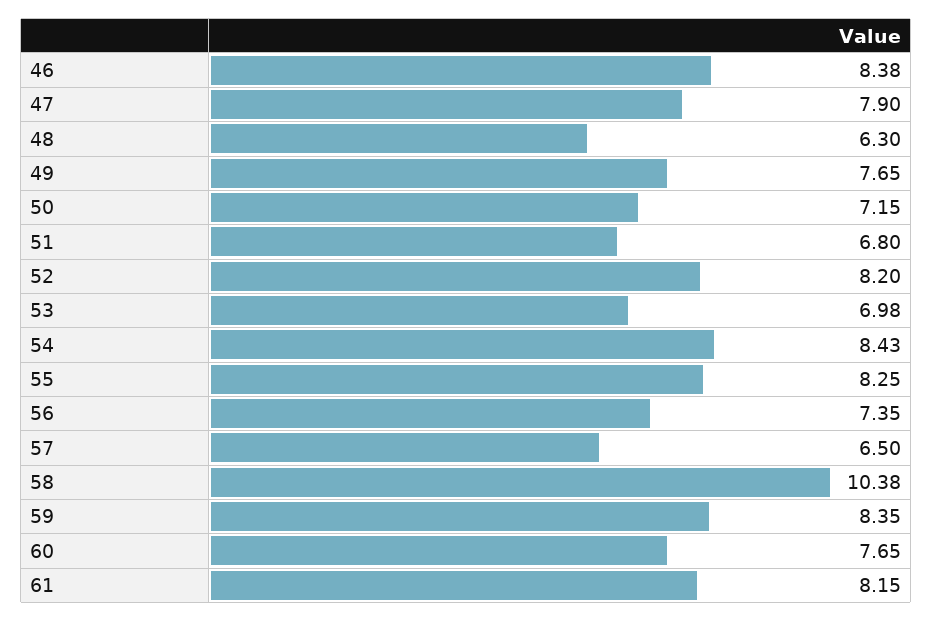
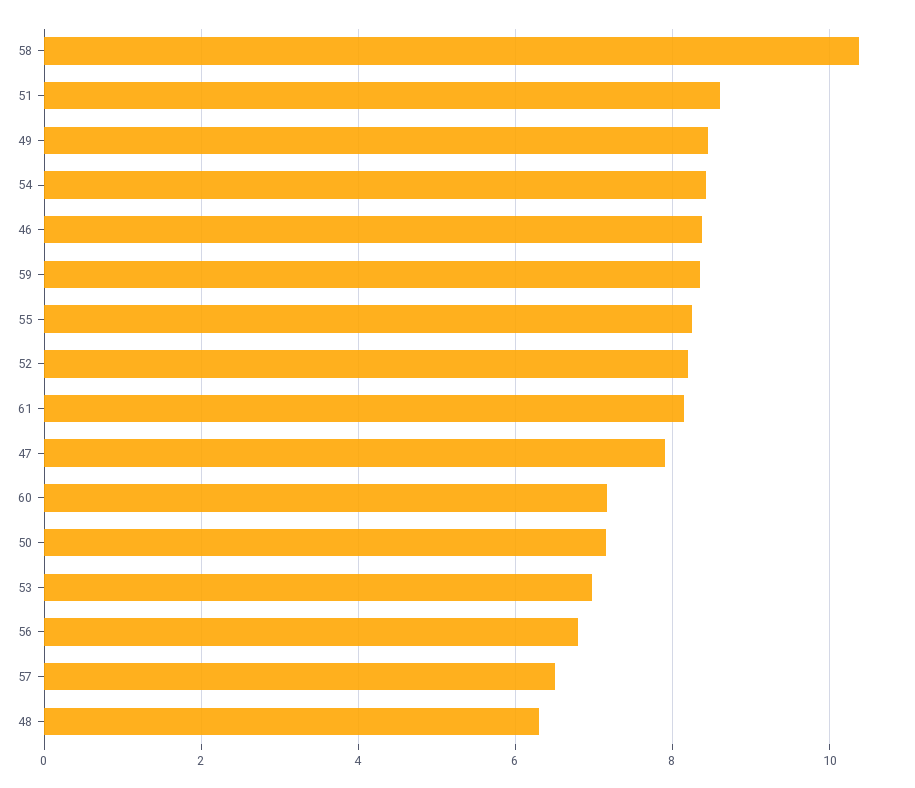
49: 7.65 -> 8.4
51: 6.8 -> 8.6
56: 7.35 -> 6.8
60: 7.65 -> 7.2

